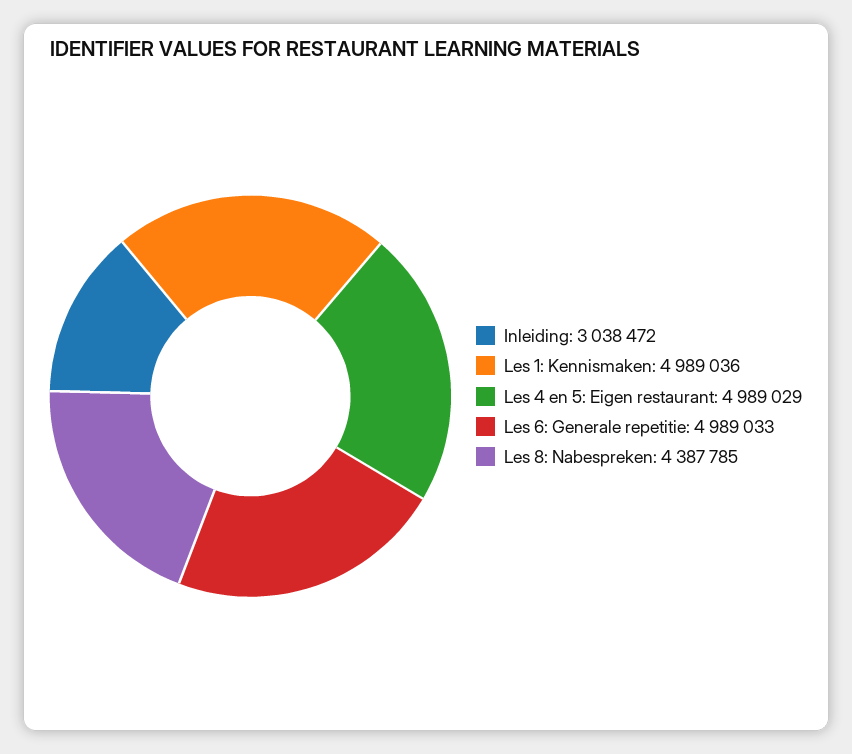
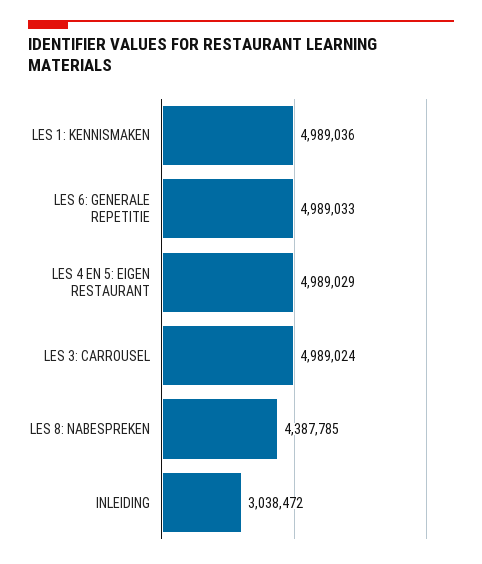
LES 3: CARROUSEL: none -> 4989024

